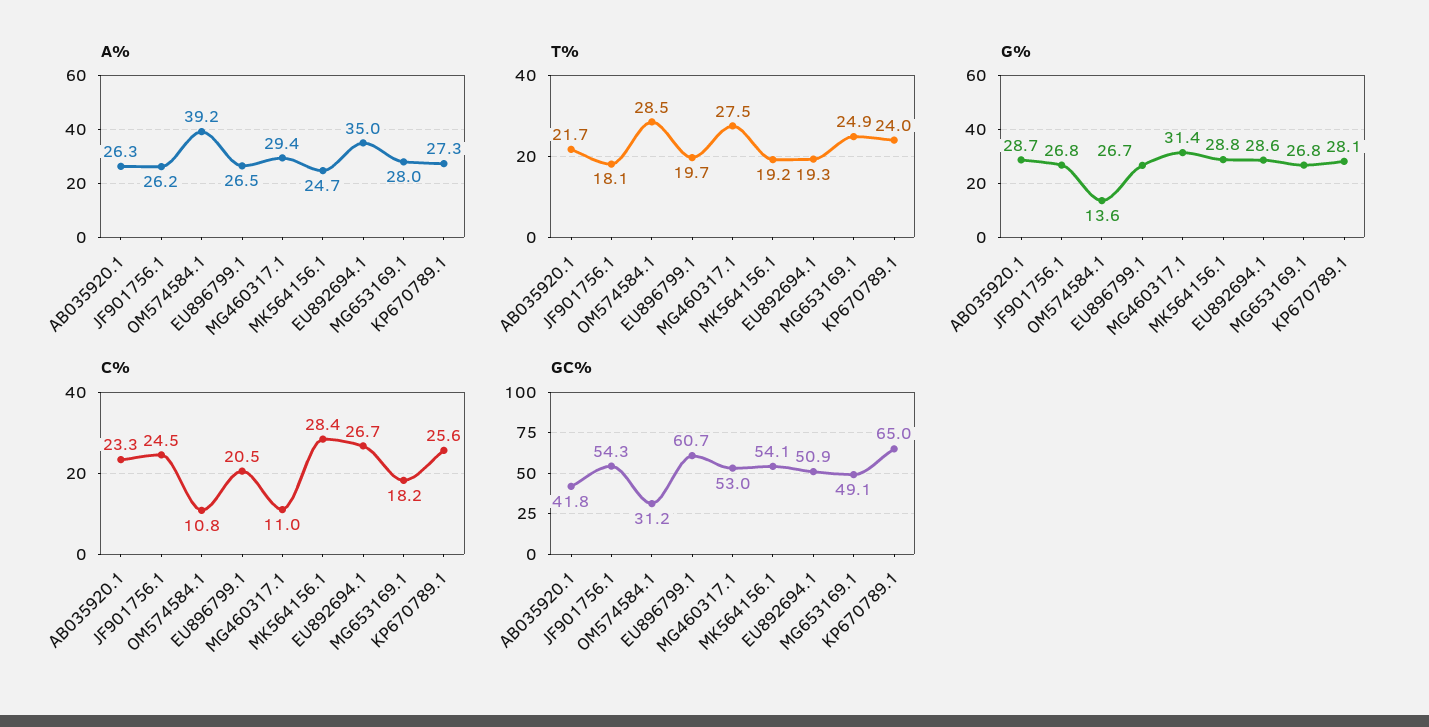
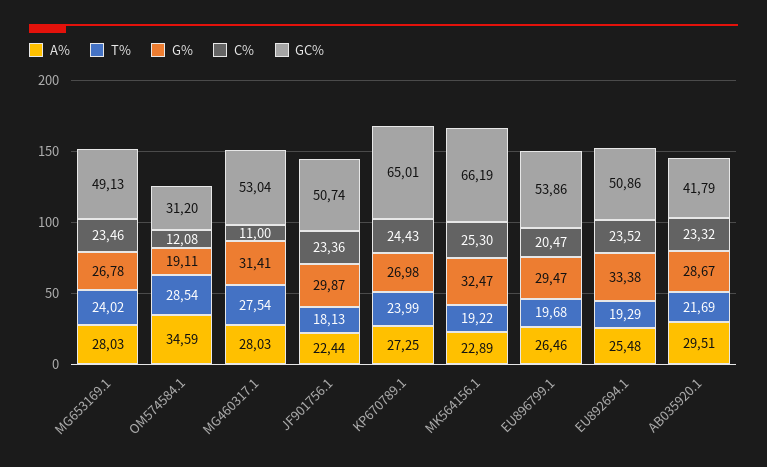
A%, AB035920.1: 26.3 -> 29.51
A%, JF901756.1: 26.2 -> 22.44
A%, OM574584.1: 39.2 -> 34.59
A%, MG460317.1: 29.4 -> 28.03
A%, MK564156.1: 24.7 -> 22.89
A%, EU892694.1: 35 -> 25.48
T%, MG653169.1: 24.9 -> 24.02
G%, JF901756.1: 26.8 -> 29.87
G%, OM574584.1: 13.6 -> 19.11
G%, EU896799.1: 26.7 -> 29.47
G%, MK564156.1: 28.8 -> 32.47
G%, EU892694.1: 28.6 -> 33.38
G%, KP670789.1: 28.1 -> 26.98
C%, JF901756.1: 24.5 -> 23.36
C%, OM574584.1: 10.8 -> 12.08
C%, MK564156.1: 28.4 -> 25.3
C%, EU892694.1: 26.7 -> 23.52
C%, MG653169.1: 18.2 -> 23.46
C%, KP670789.1: 25.6 -> 24.43
GC%, JF901756.1: 54.3 -> 50.74
GC%, EU896799.1: 60.7 -> 53.86
GC%, MK564156.1: 54.1 -> 66.19

